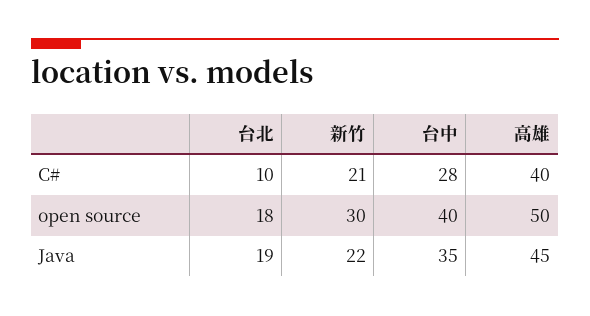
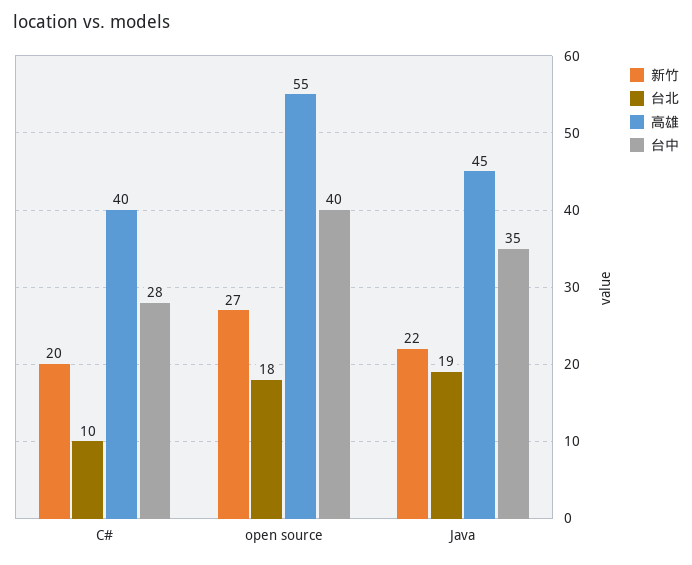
新竹, C#: 21 -> 20
新竹, open source: 30 -> 27
高雄, open source: 50 -> 55

